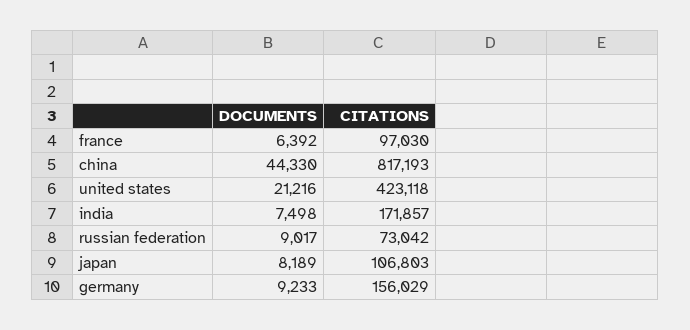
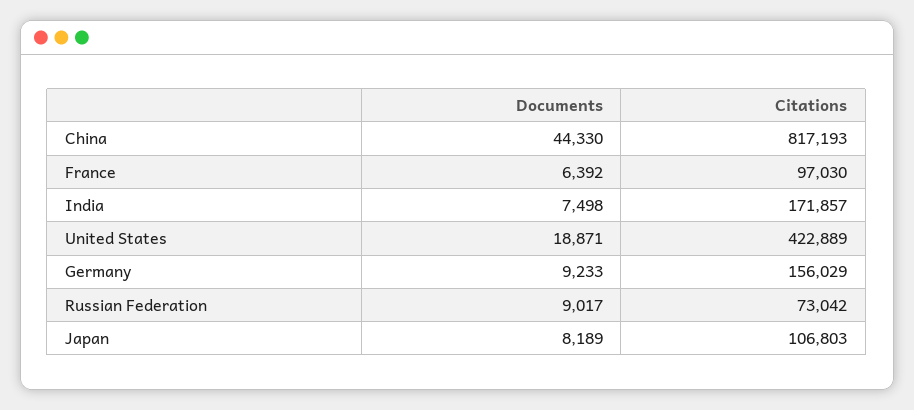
DOCUMENTS, united states: 21216 -> 18871
CITATIONS, united states: 423118 -> 422889

